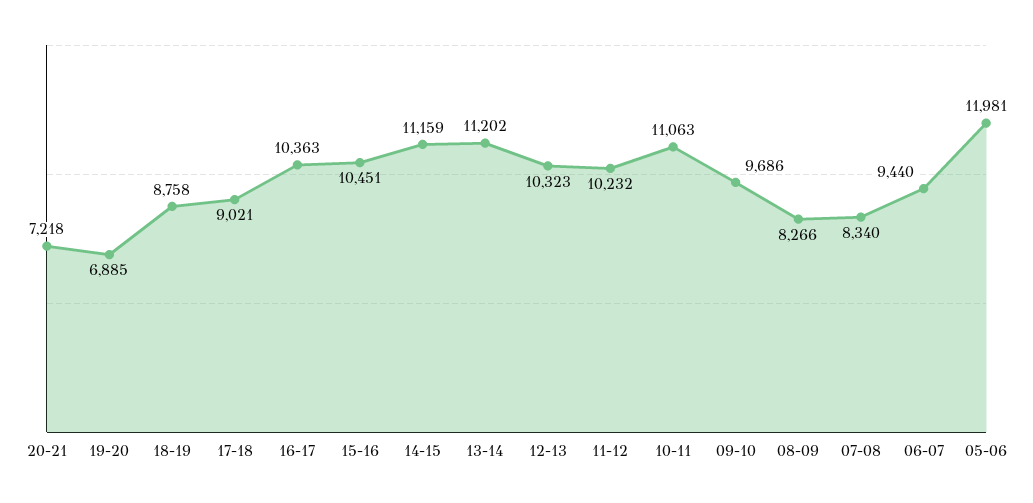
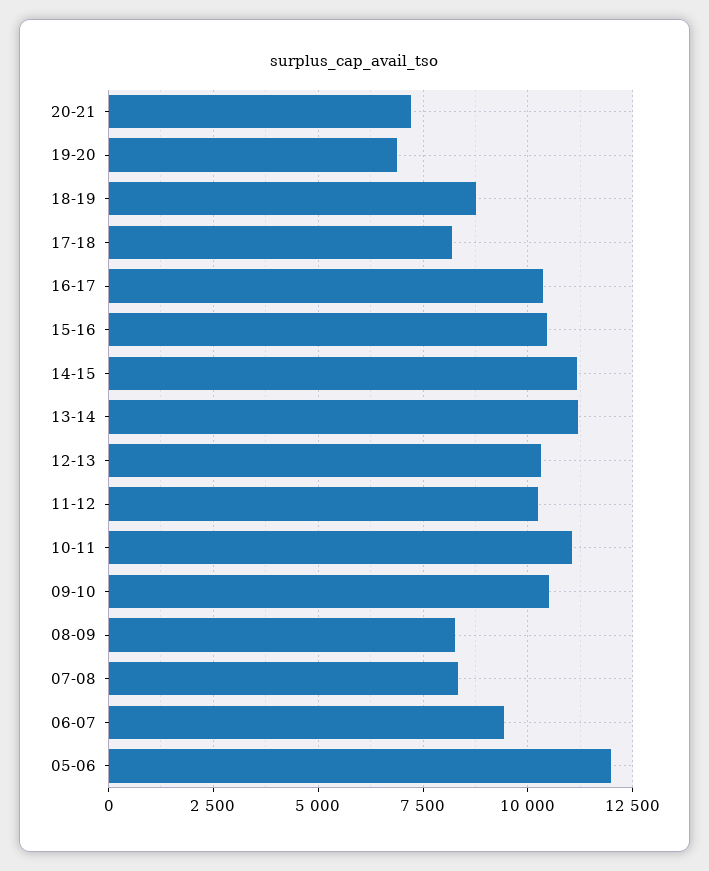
17-18: 9021 -> 8250
09-10: 9686 -> 10500

